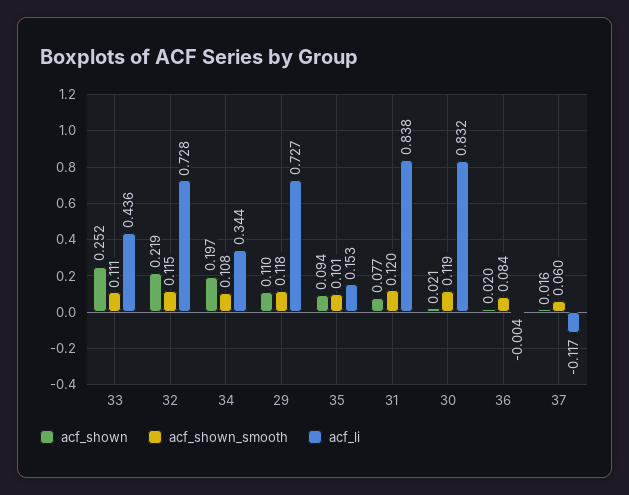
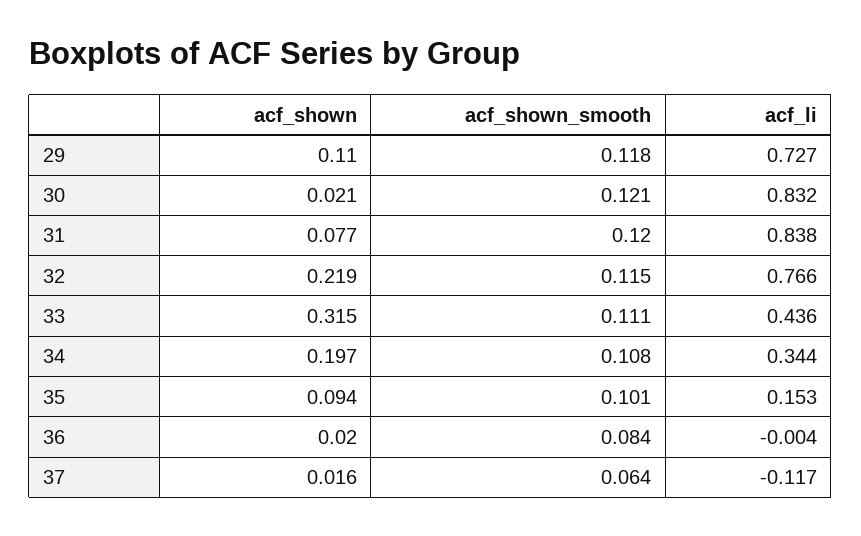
acf_shown, 33: 0.252 -> 0.315
acf_li, 32: 0.728 -> 0.766
acf_shown_smooth, 30: 0.119 -> 0.121
acf_shown_smooth, 37: 0.06 -> 0.064

